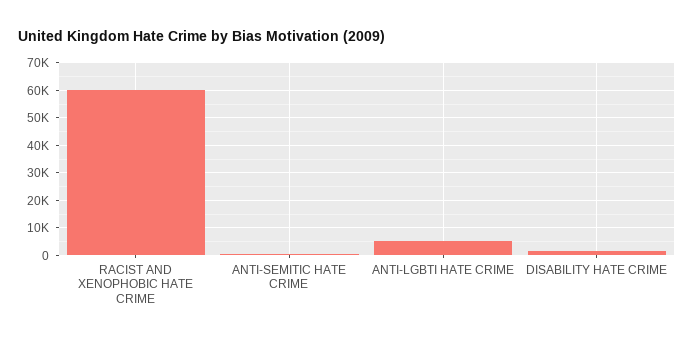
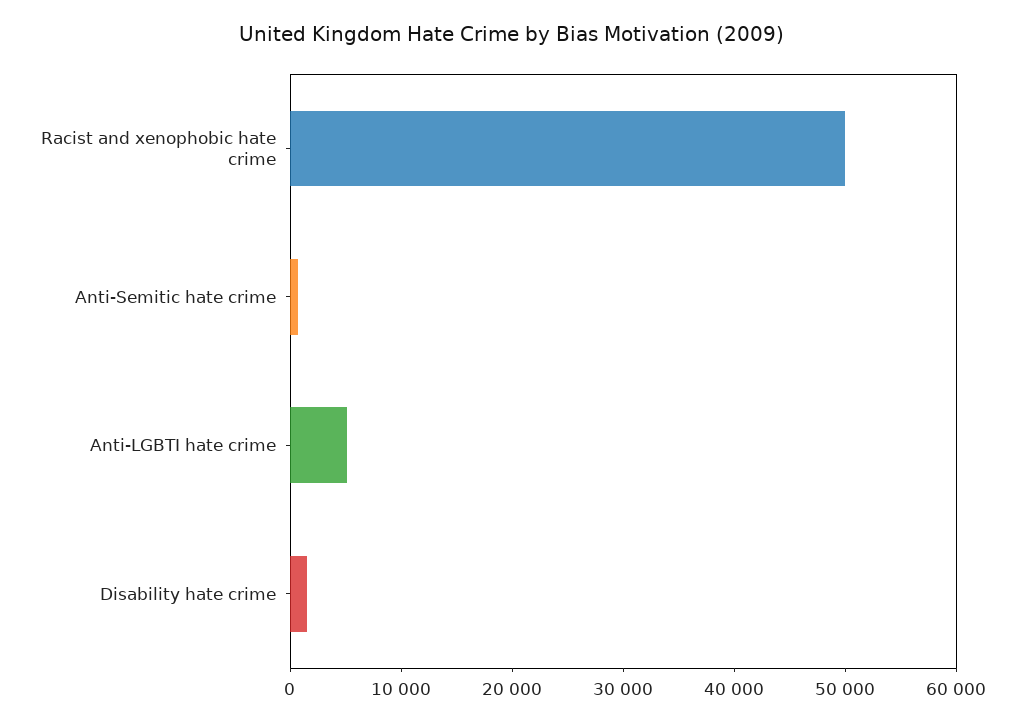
RACIST AND XENOPHOBIC HATE CRIME: 60000 -> 50000

